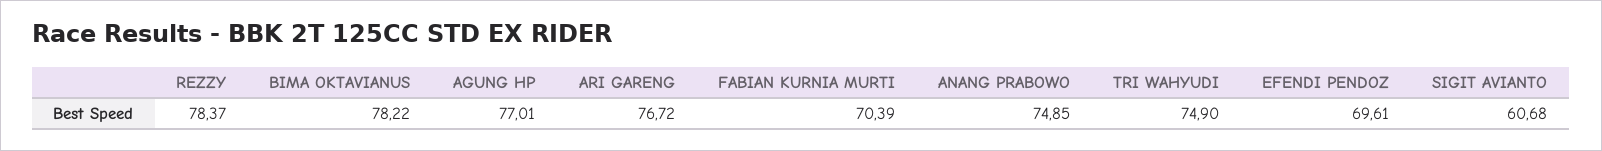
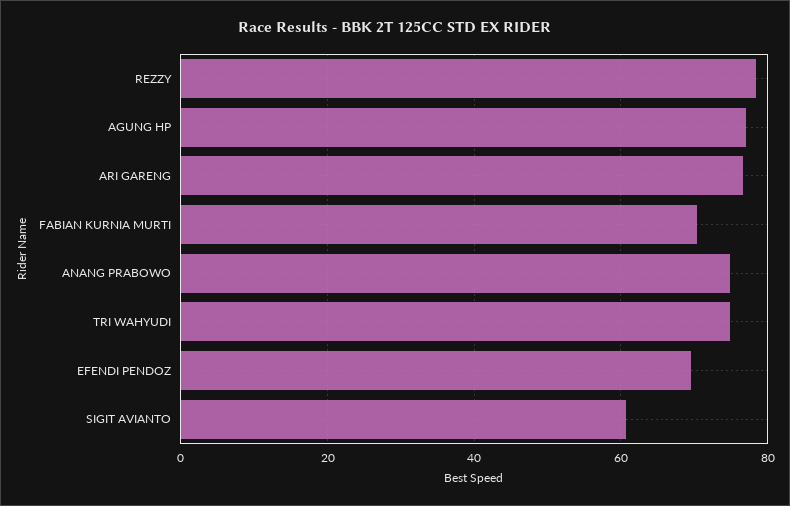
BIMA OKTAVIANUS: 78.22 -> none

